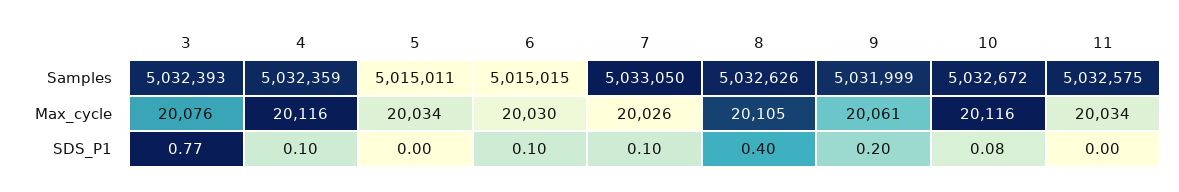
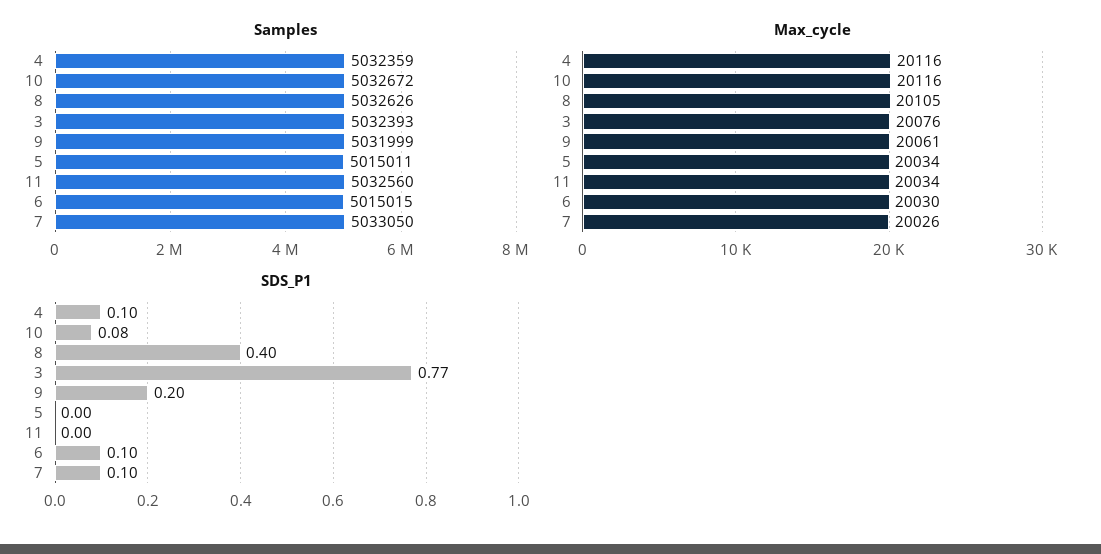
Samples, 11: 5032575 -> 5032560

